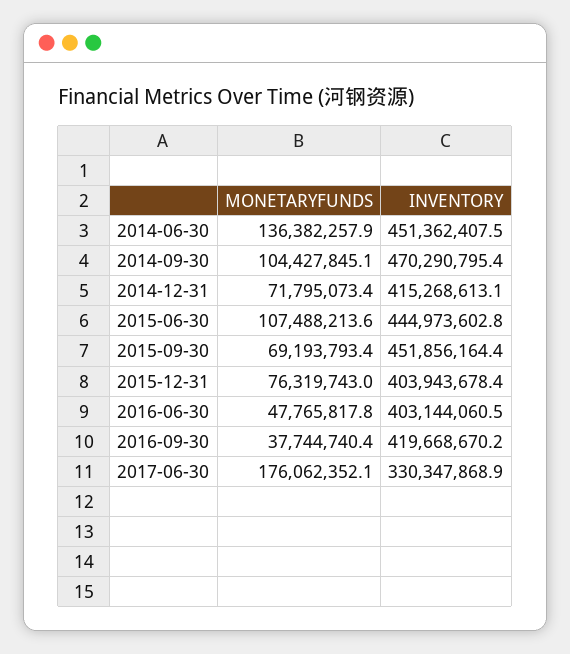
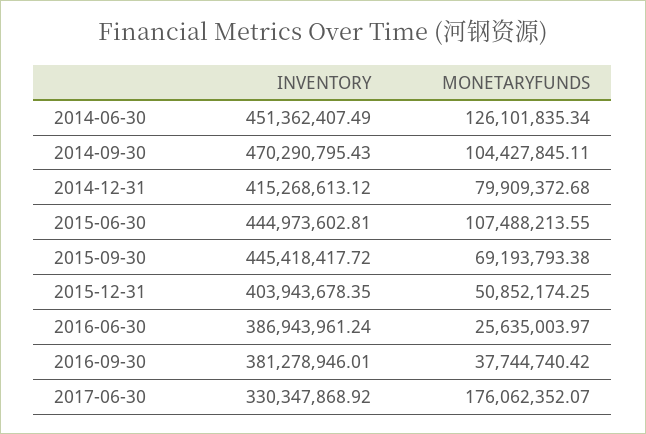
MONETARYFUNDS, 2014-06-30: 136382257.9 -> 126101835.34
MONETARYFUNDS, 2014-12-31: 71795073.4 -> 79909372.68
INVENTORY, 2015-09-30: 451856164.4 -> 445418417.72
MONETARYFUNDS, 2015-12-31: 76319743 -> 50852174.25
MONETARYFUNDS, 2016-06-30: 47765817.8 -> 25635003.97
INVENTORY, 2016-06-30: 403144060.5 -> 386943961.24
INVENTORY, 2016-09-30: 419668670.2 -> 381278946.01

